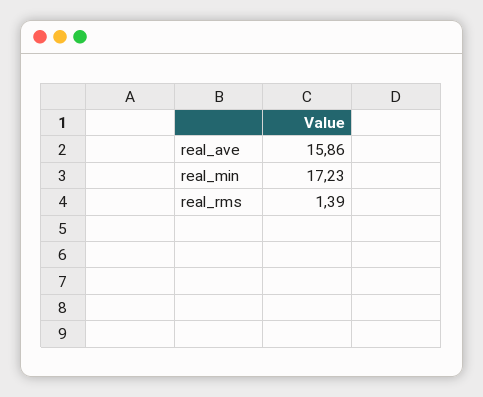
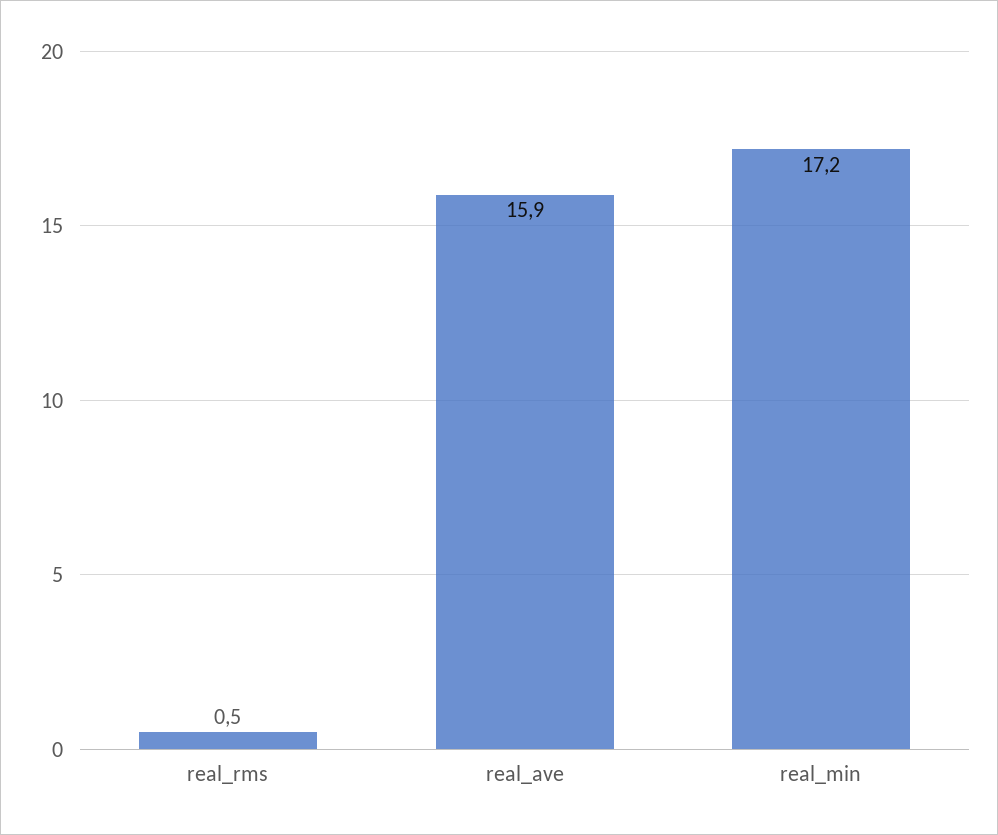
real_rms: 1.39 -> 0.5

